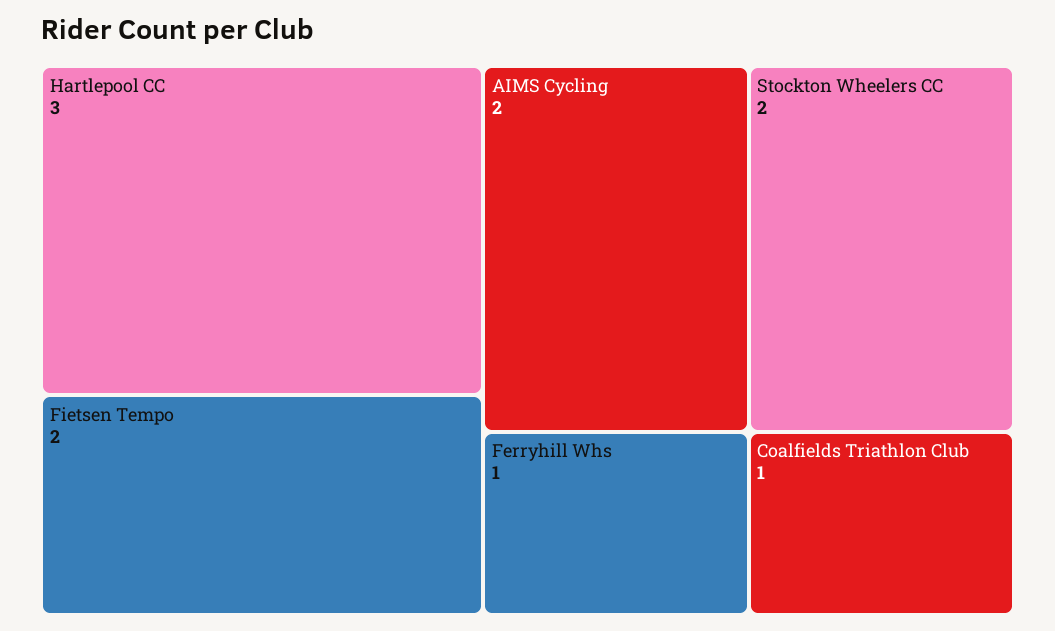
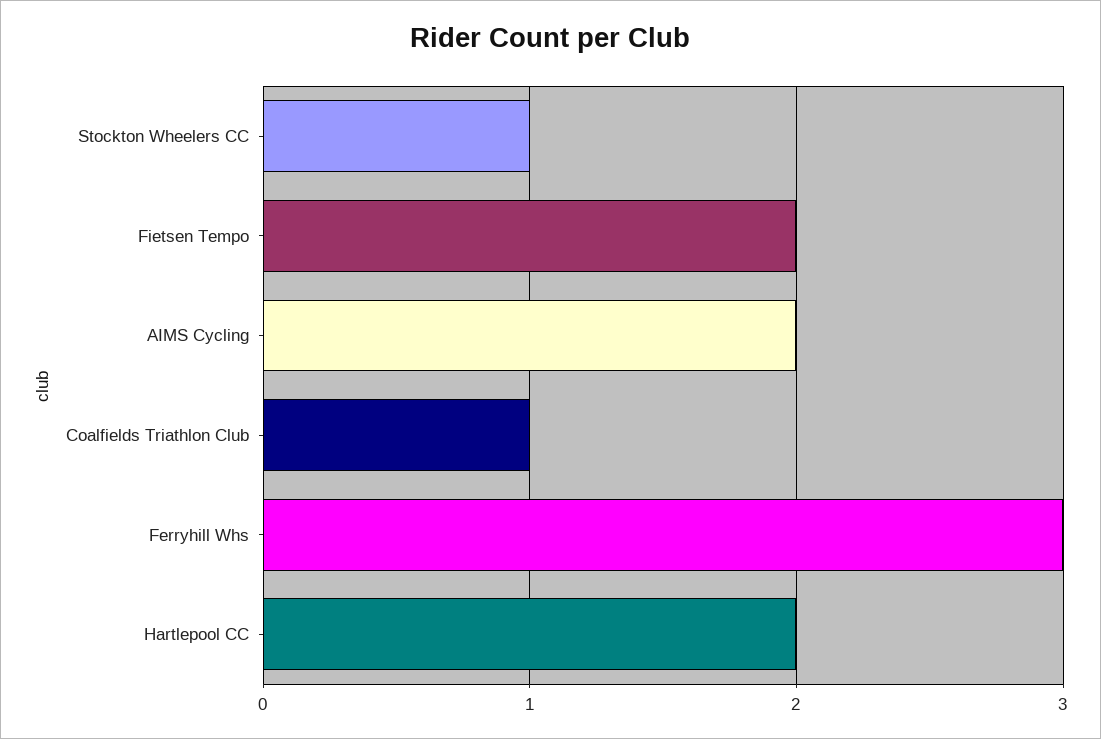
Hartlepool CC: 3 -> 2
Stockton Wheelers CC: 2 -> 1
Ferryhill Whs: 1 -> 3

